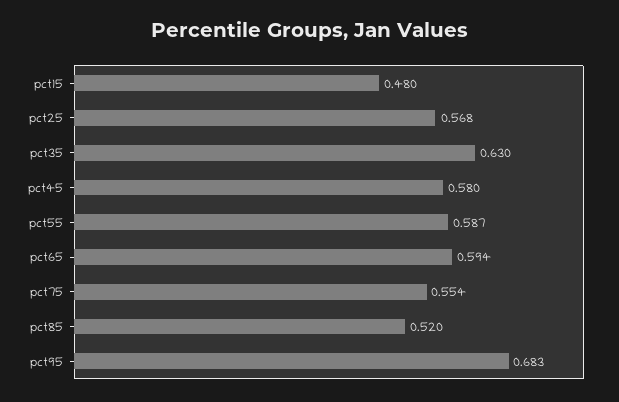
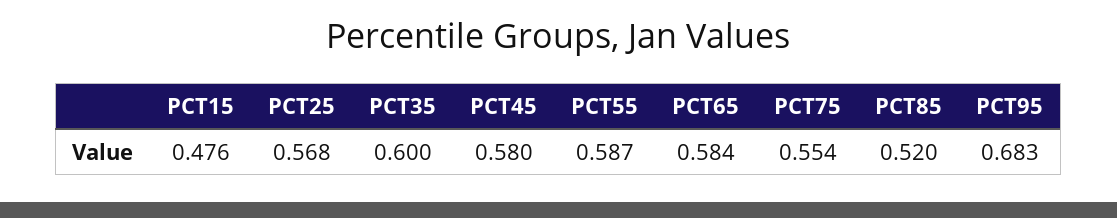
pct15: 0.48 -> 0.476
pct35: 0.63 -> 0.6
pct65: 0.594 -> 0.584

